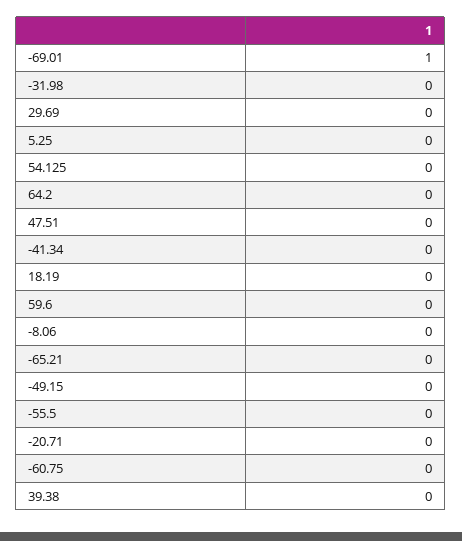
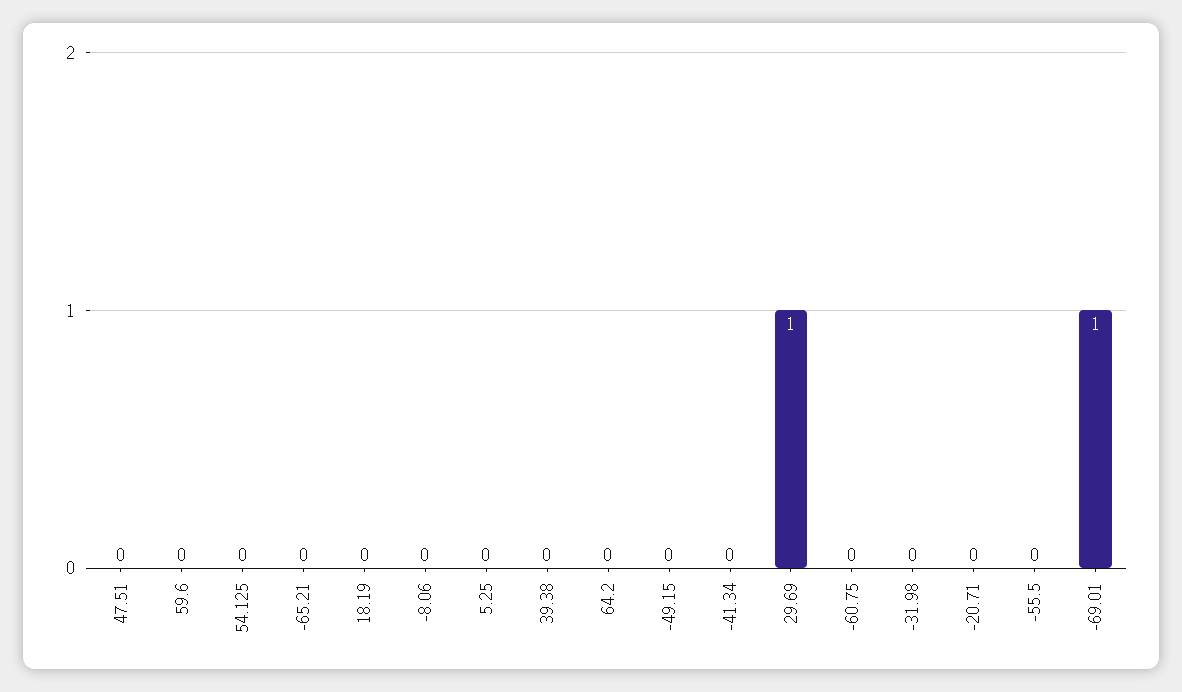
29.69: 0 -> 1

